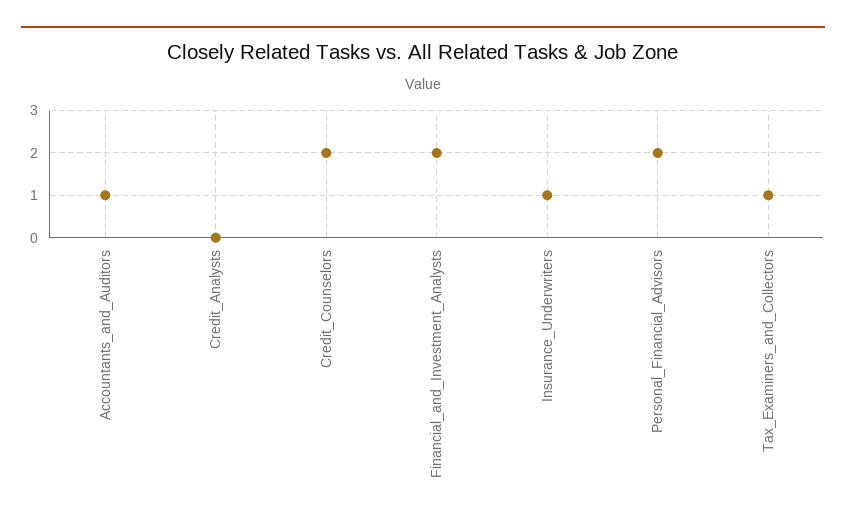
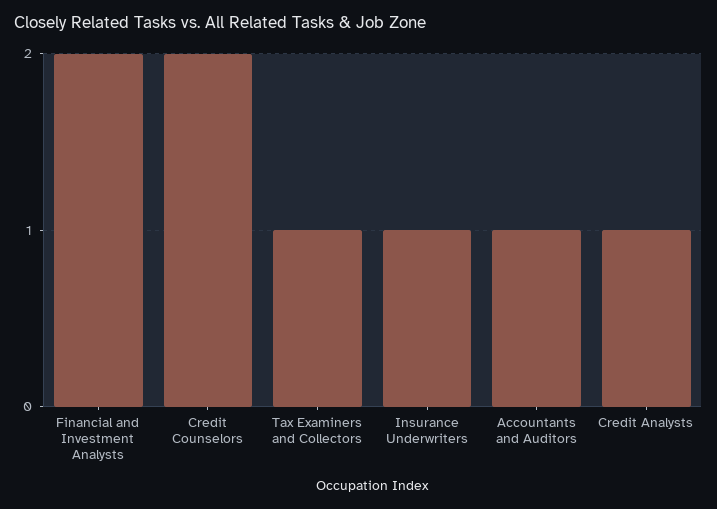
Credit_Analysts: 0 -> 1
Personal_Financial_Advisors: 2 -> none

